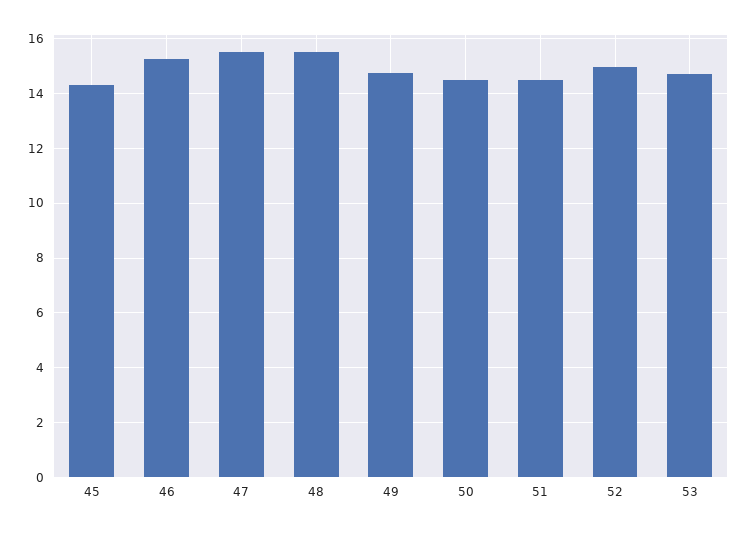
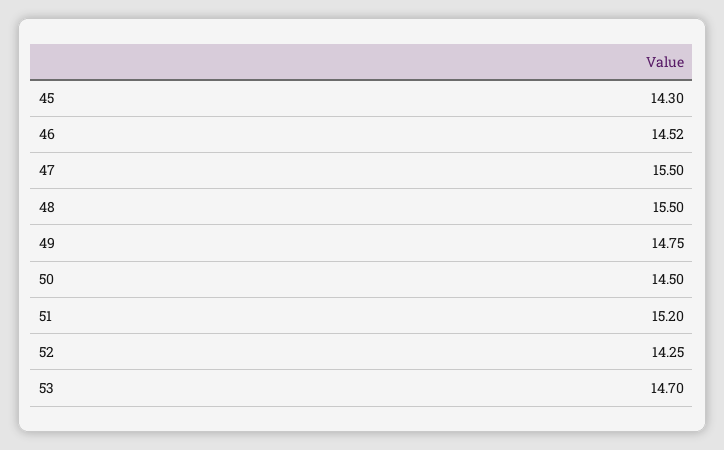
46: 15.25 -> 14.52
51: 14.5 -> 15.2
52: 15 -> 14.25

